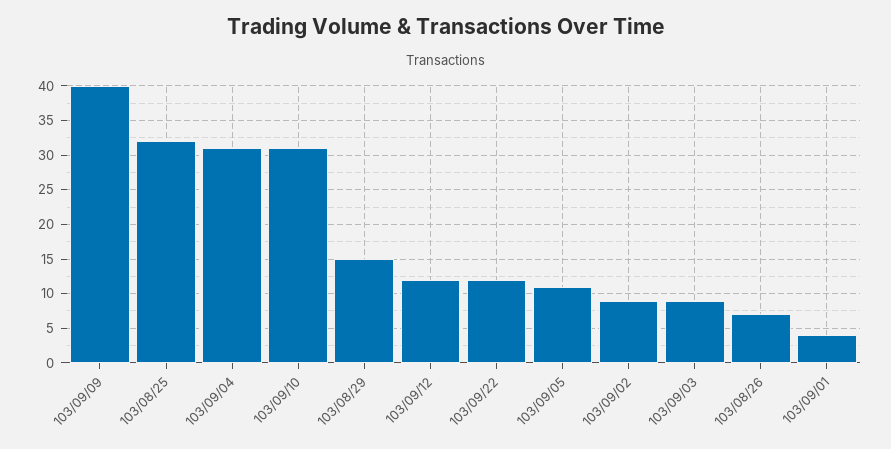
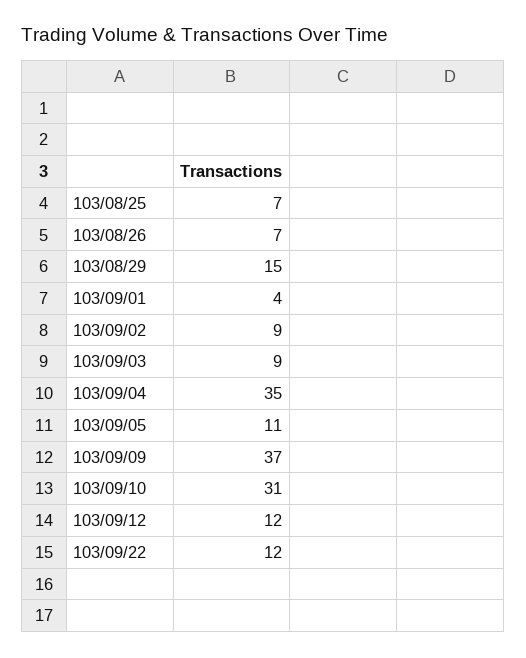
103/09/09: 40 -> 37
103/08/25: 32 -> 7
103/09/04: 31 -> 35

